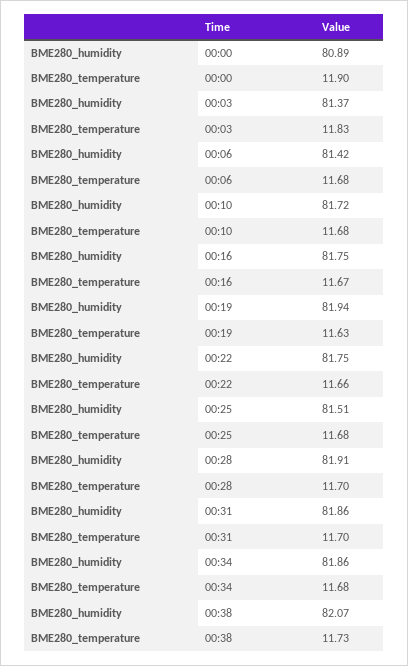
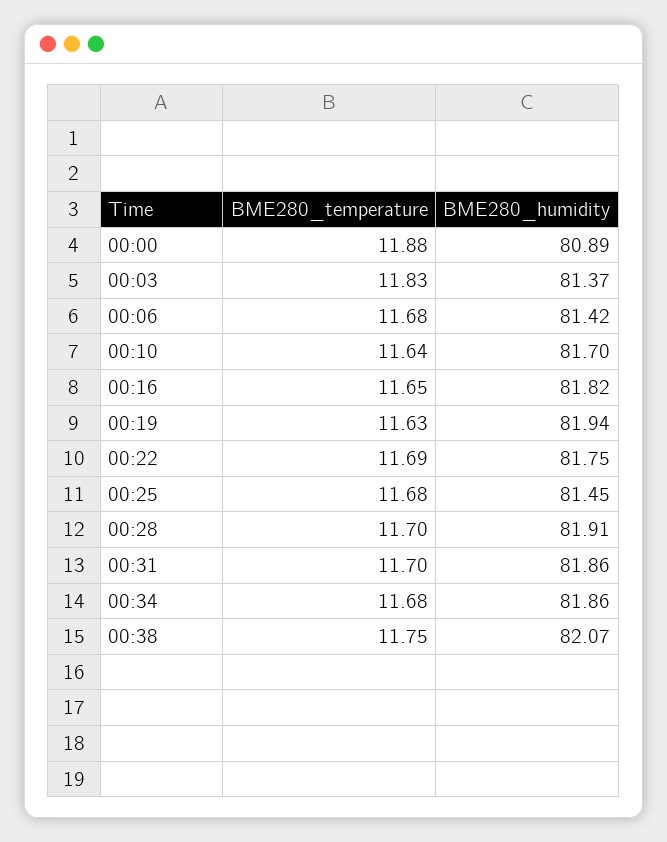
BME280_temperature, 00:00: 11.9 -> 11.88
BME280_humidity, 00:10: 81.72 -> 81.7
BME280_temperature, 00:10: 11.68 -> 11.64
BME280_humidity, 00:16: 81.75 -> 81.82
BME280_temperature, 00:16: 11.67 -> 11.65
BME280_temperature, 00:22: 11.66 -> 11.69
BME280_humidity, 00:25: 81.51 -> 81.45
BME280_temperature, 00:38: 11.73 -> 11.75

